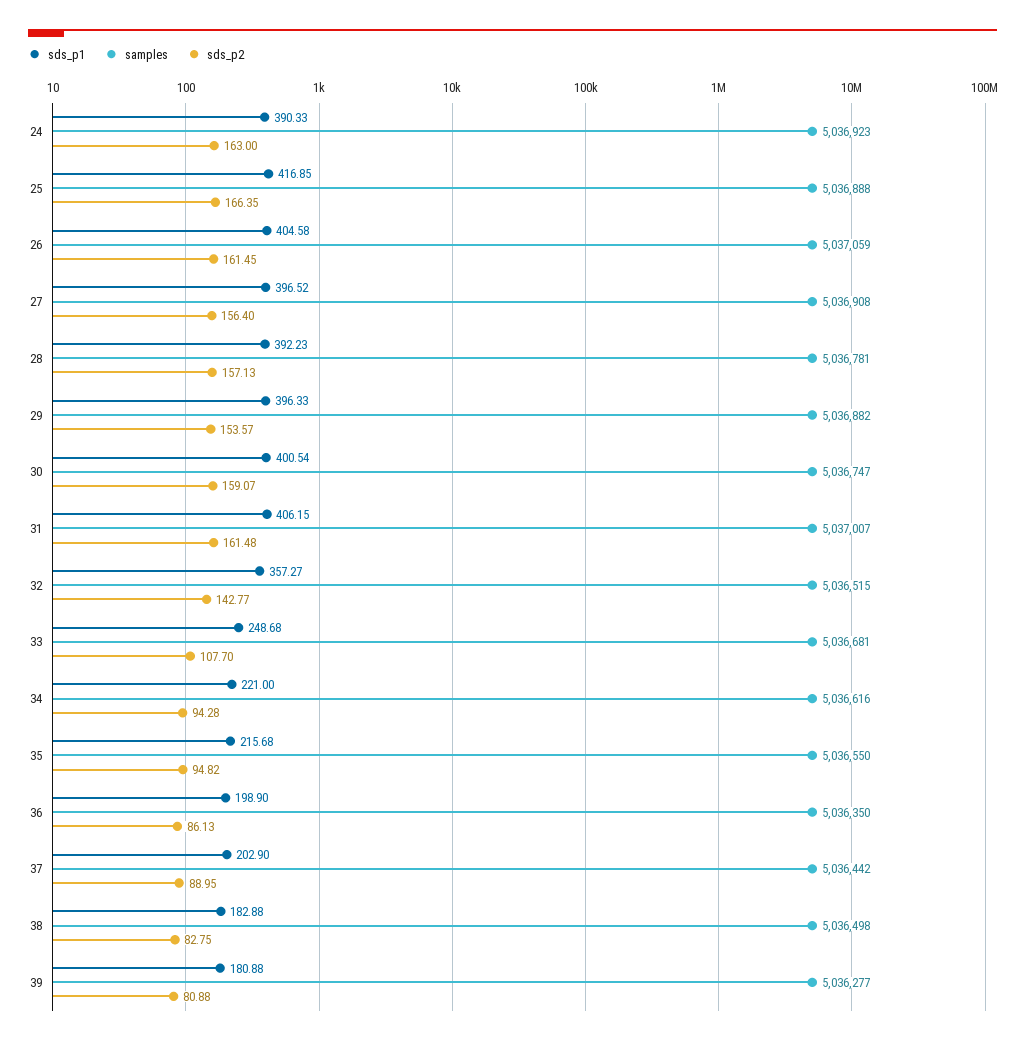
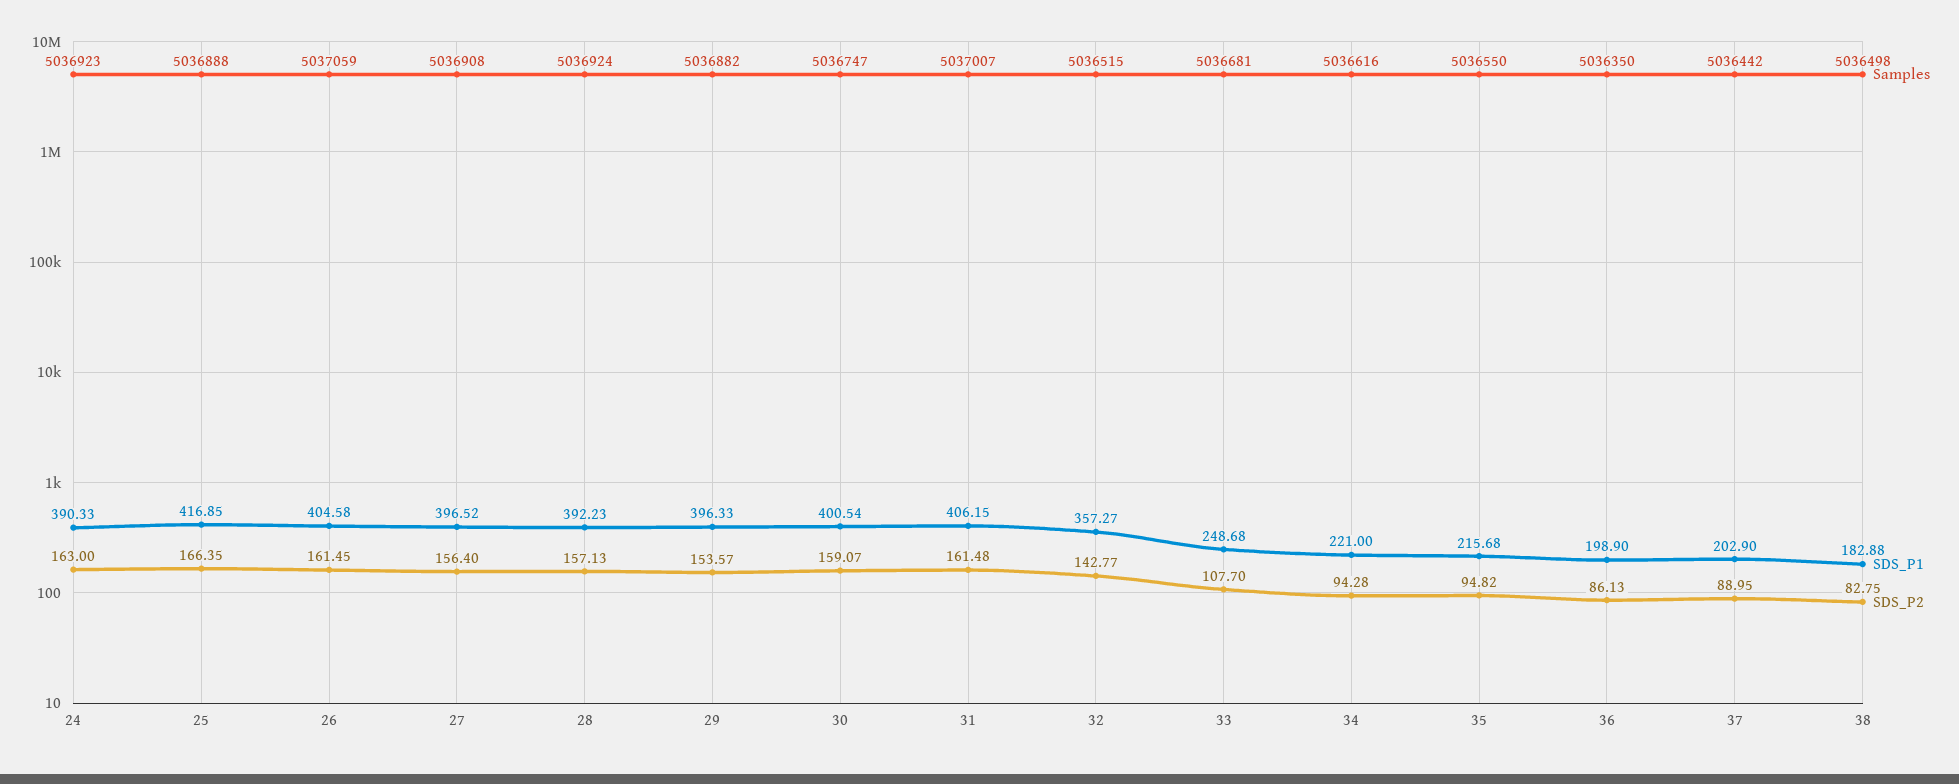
samples, 28: 5036781 -> 5036924
sds_p1, 39: 180.88 -> none
samples, 39: 5036277 -> none
sds_p2, 39: 80.88 -> none

